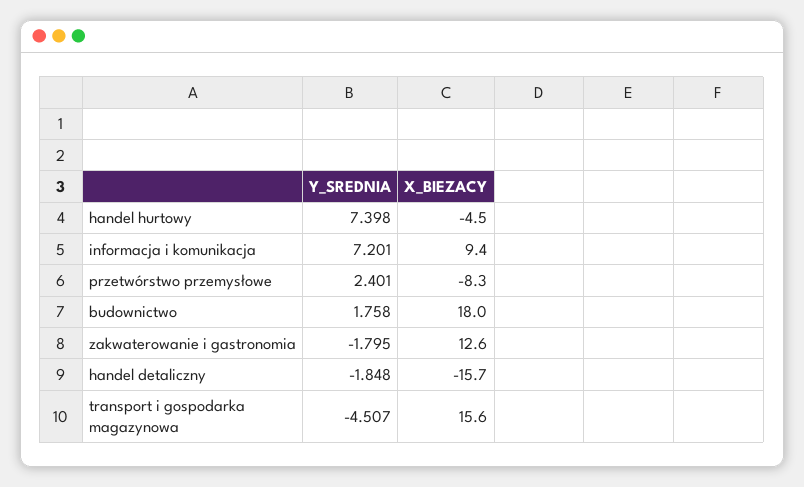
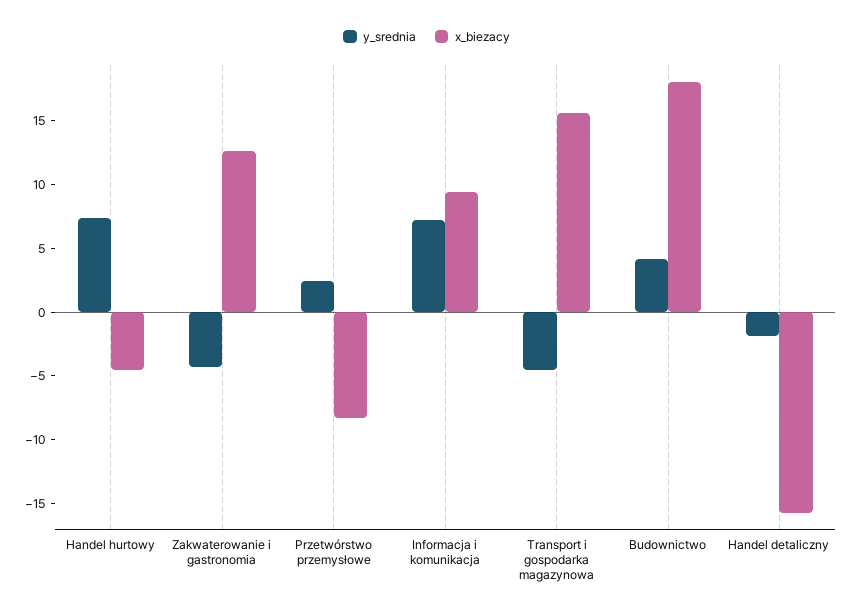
Y_SREDNIA, budownictwo: 1.758 -> 4
Y_SREDNIA, zakwaterowanie i gastronomia: -1.795 -> -4

